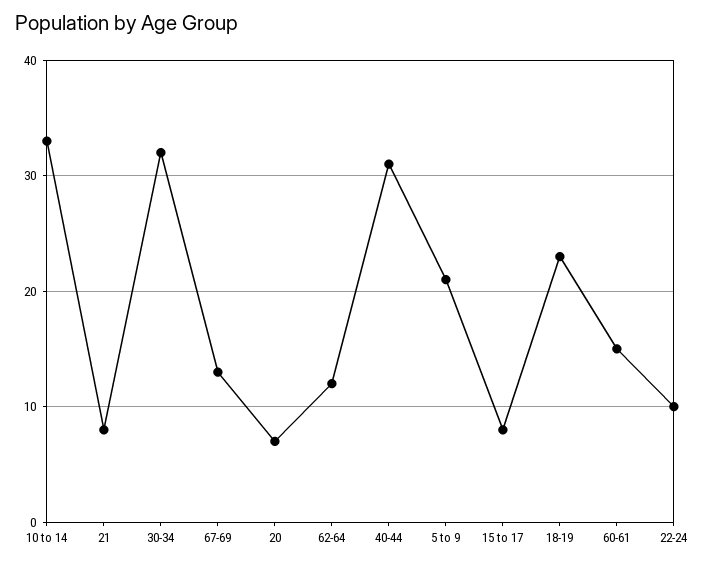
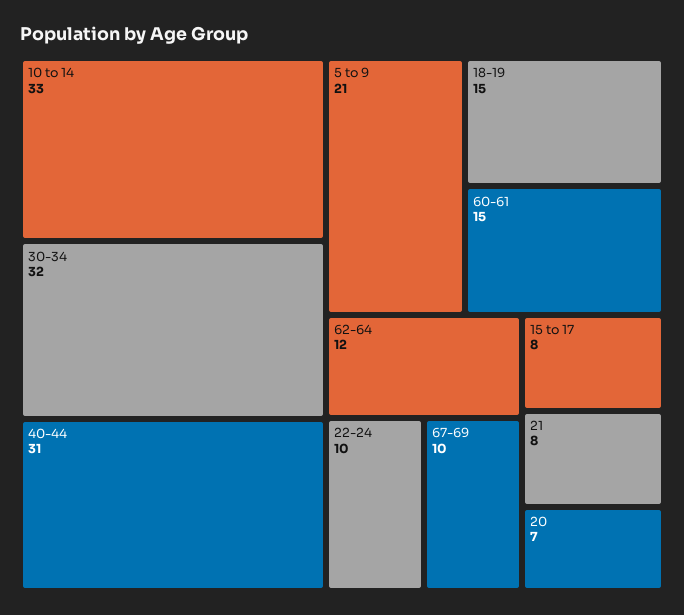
67-69: 13 -> 10
18-19: 23 -> 15

